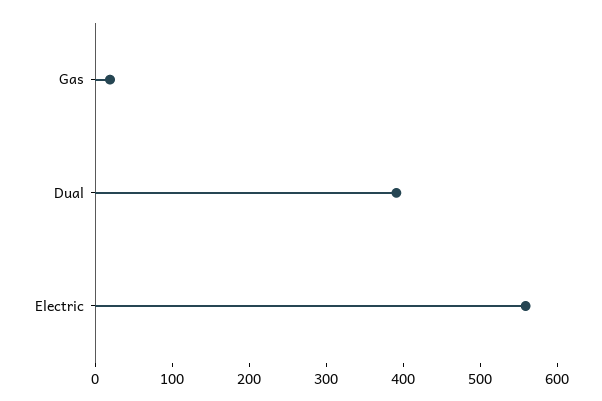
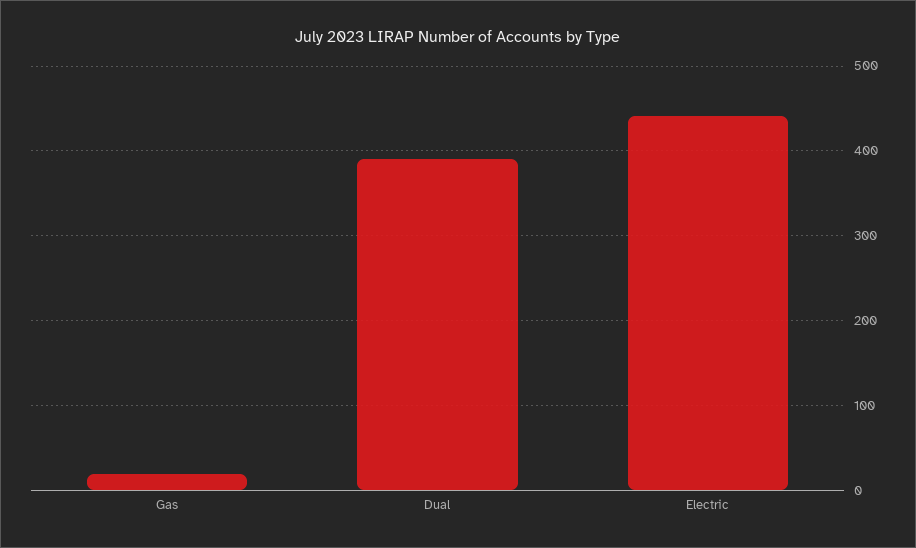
Electric: 560 -> 440

